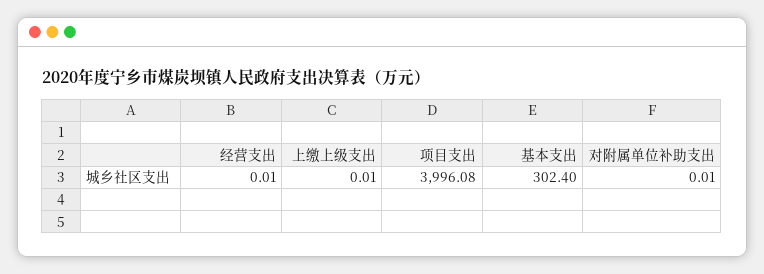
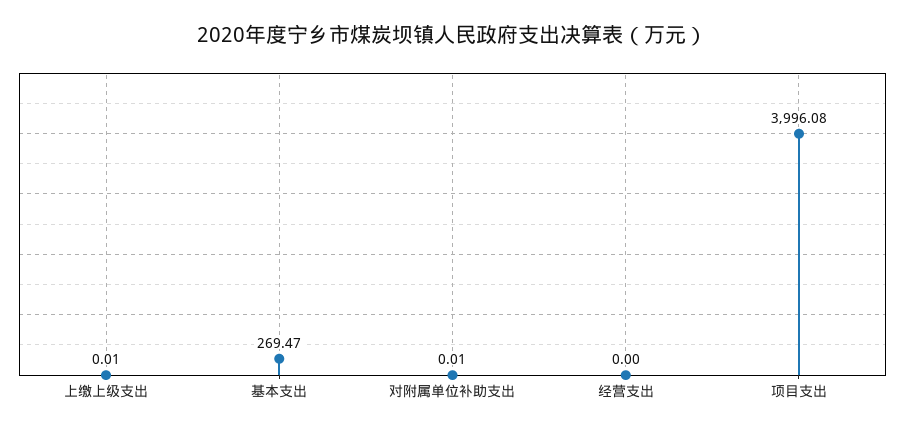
经营支出: 0.01 -> 0
基本支出: 302.4 -> 269.47

